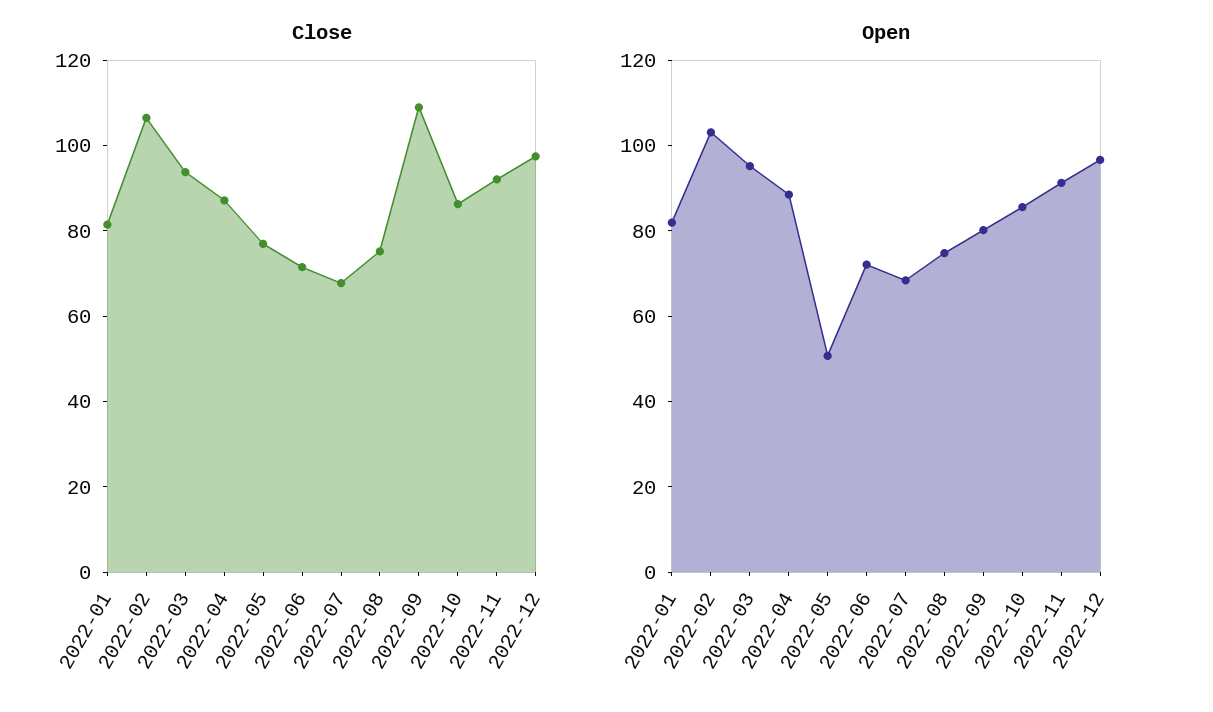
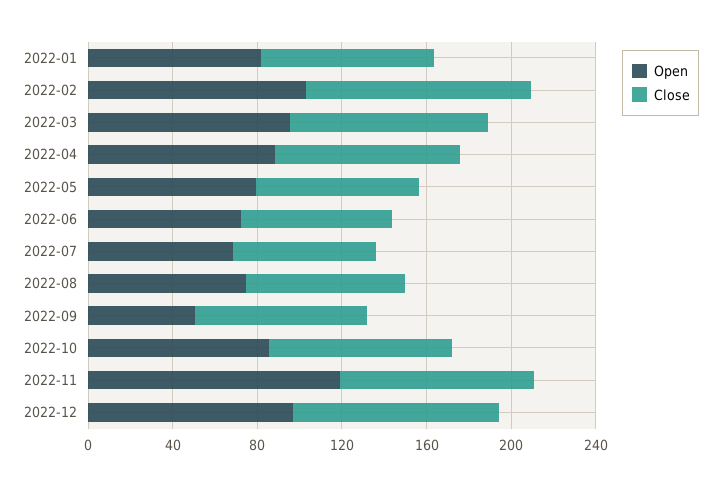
Close, 2022-09: 110 -> 80
Open, 2022-05: 50 -> 80
Open, 2022-09: 80 -> 50
Open, 2022-11: 90 -> 120

